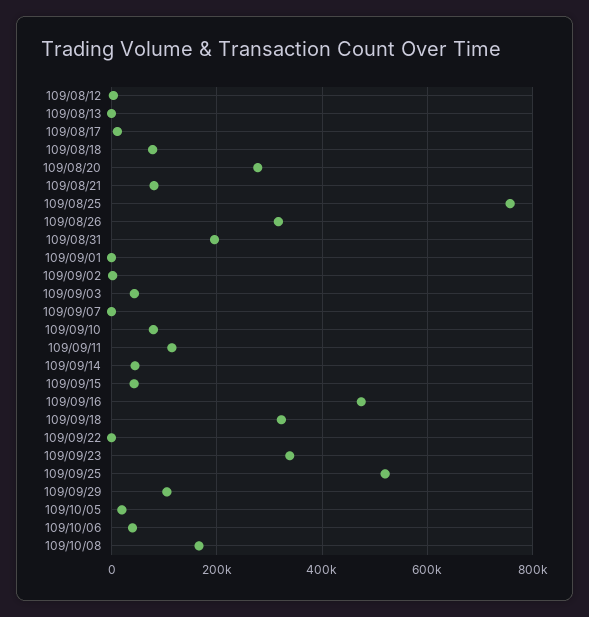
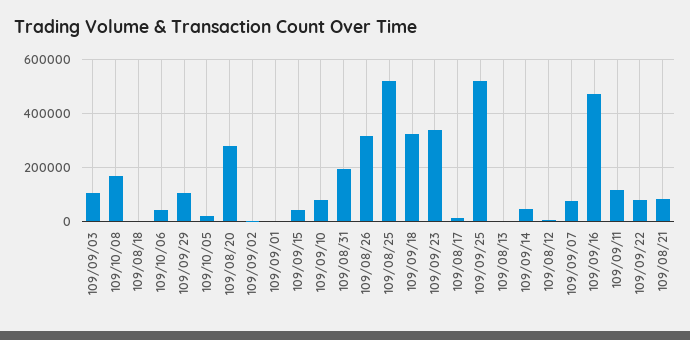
109/08/18: 80000 -> 0
109/08/25: 760000 -> 525000
109/09/03: 40000 -> 100000
109/09/07: 0 -> 75000
109/09/22: 0 -> 75000

